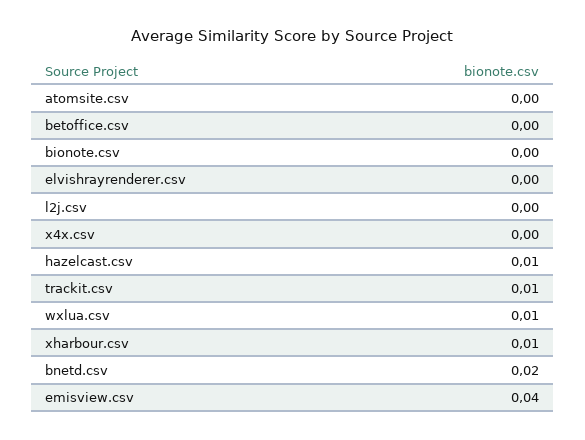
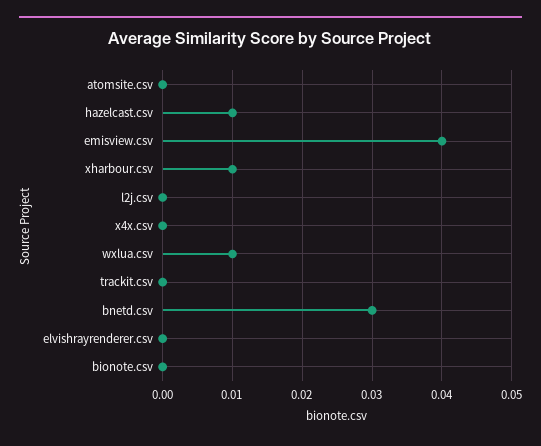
betoffice.csv: 0 -> none
trackit.csv: 0.01 -> 0
bnetd.csv: 0.02 -> 0.03

